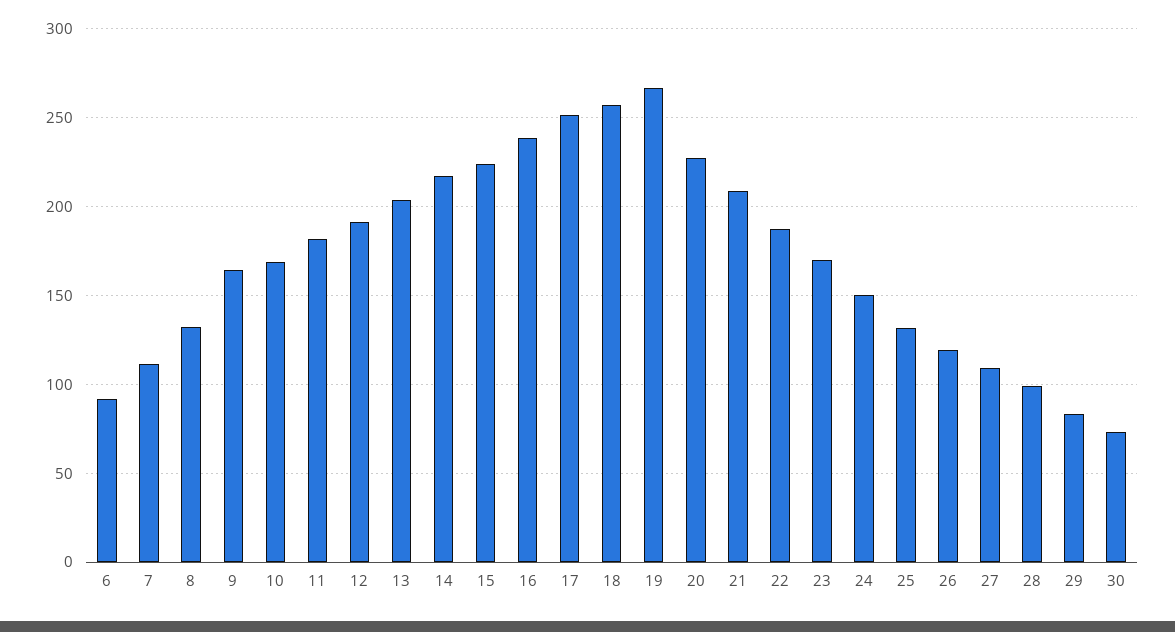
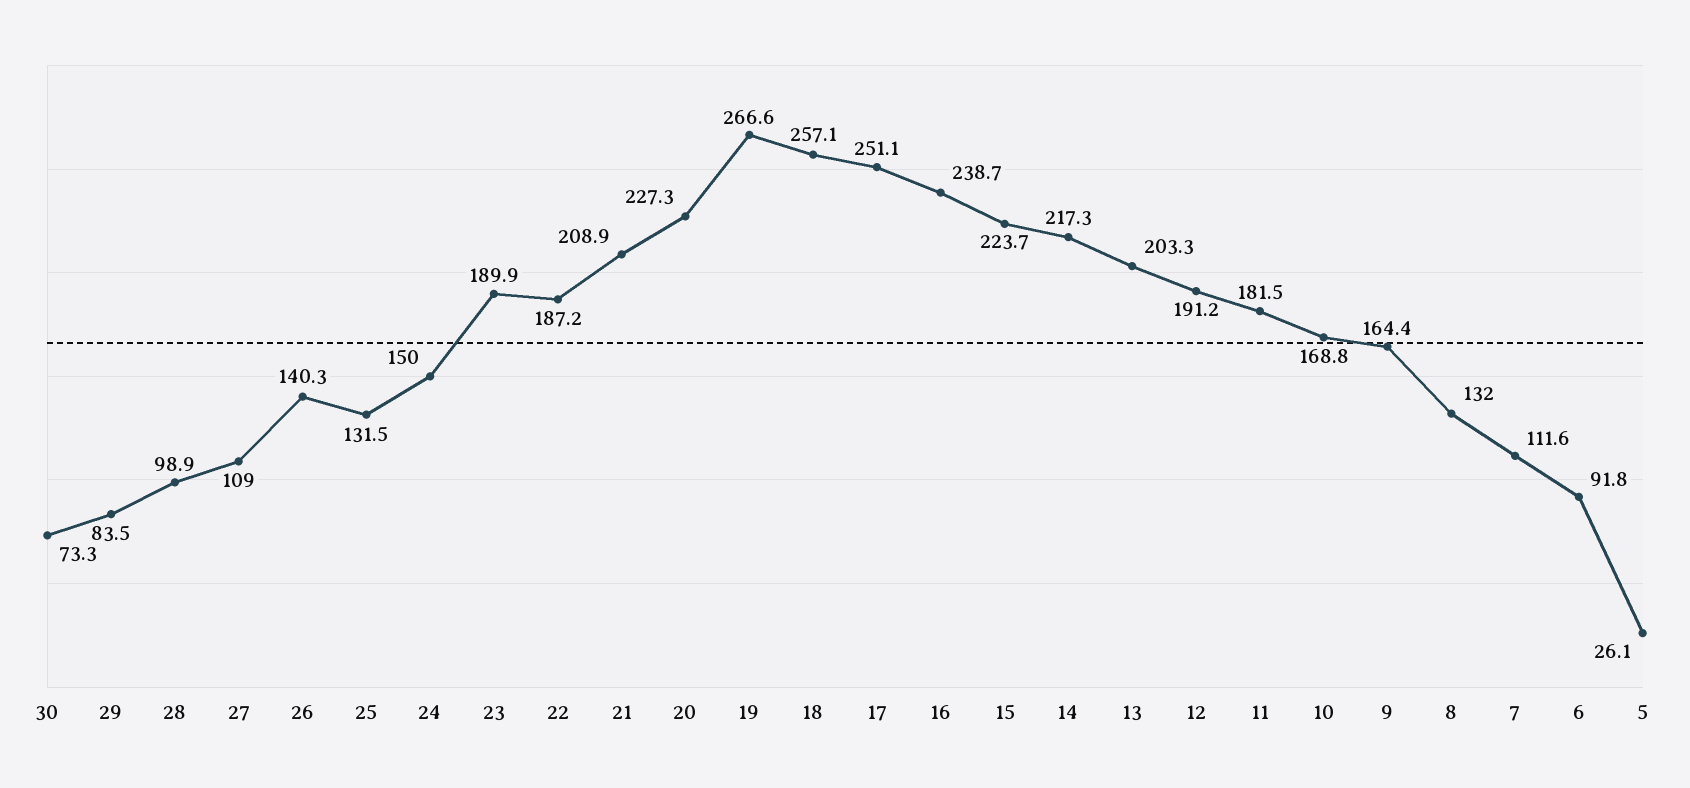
23: 170 -> 189.9
26: 120 -> 140.3
5: none -> 26.1

